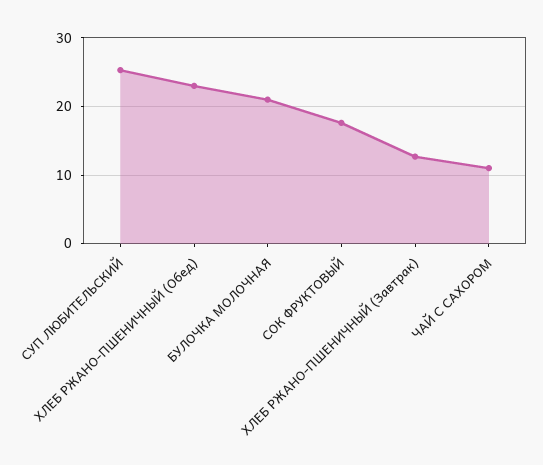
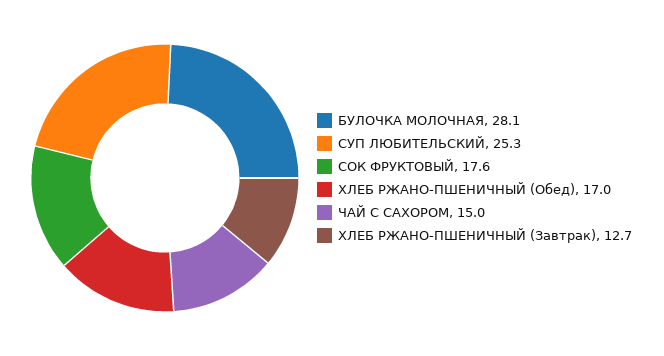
ХЛЕБ РЖАНО-ПШЕНИЧНЫЙ (Обед): 23 -> 17
БУЛОЧКА МОЛОЧНАЯ: 21 -> 28.1
ЧАЙ С САХОРОМ: 11 -> 15

